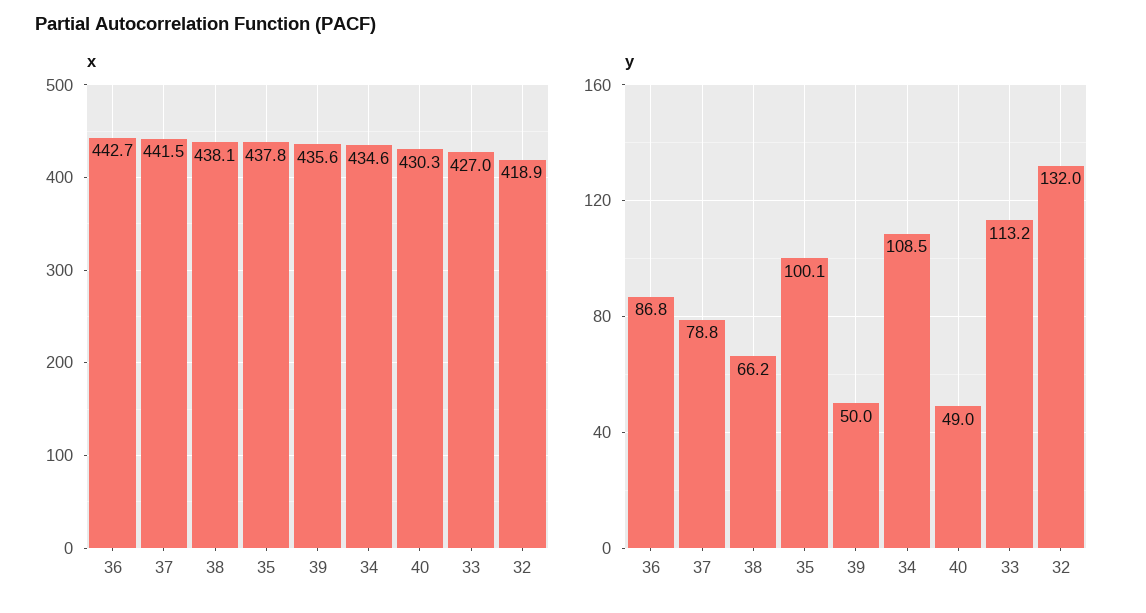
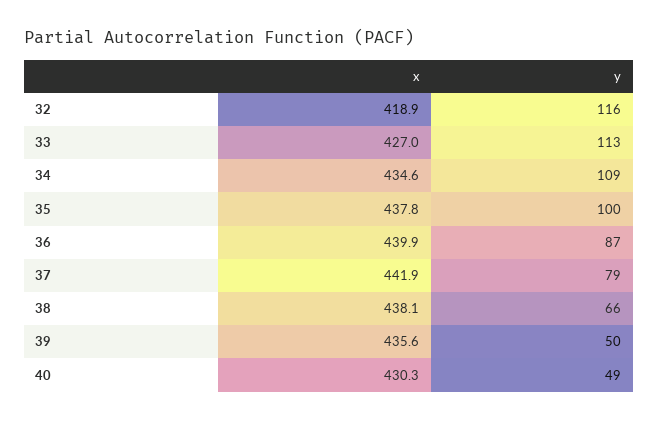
x, 36: 442.7 -> 439.9
x, 37: 441.5 -> 441.9
y, 32: 132 -> 116

